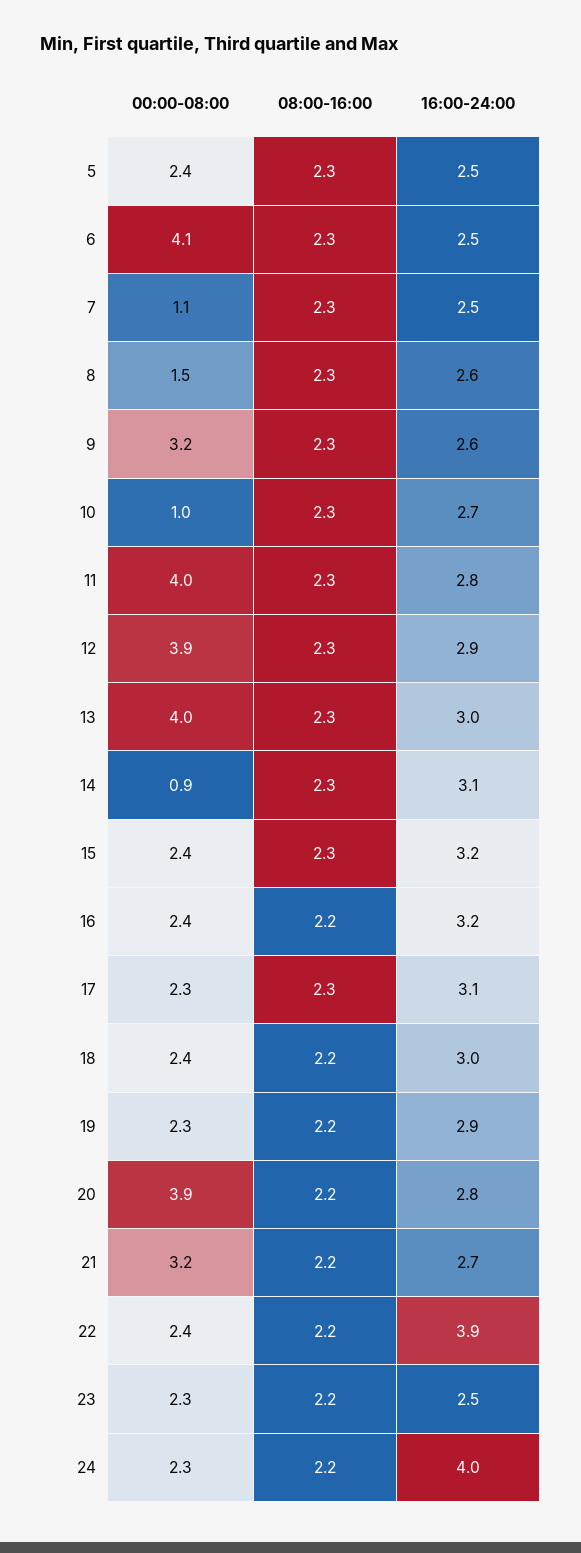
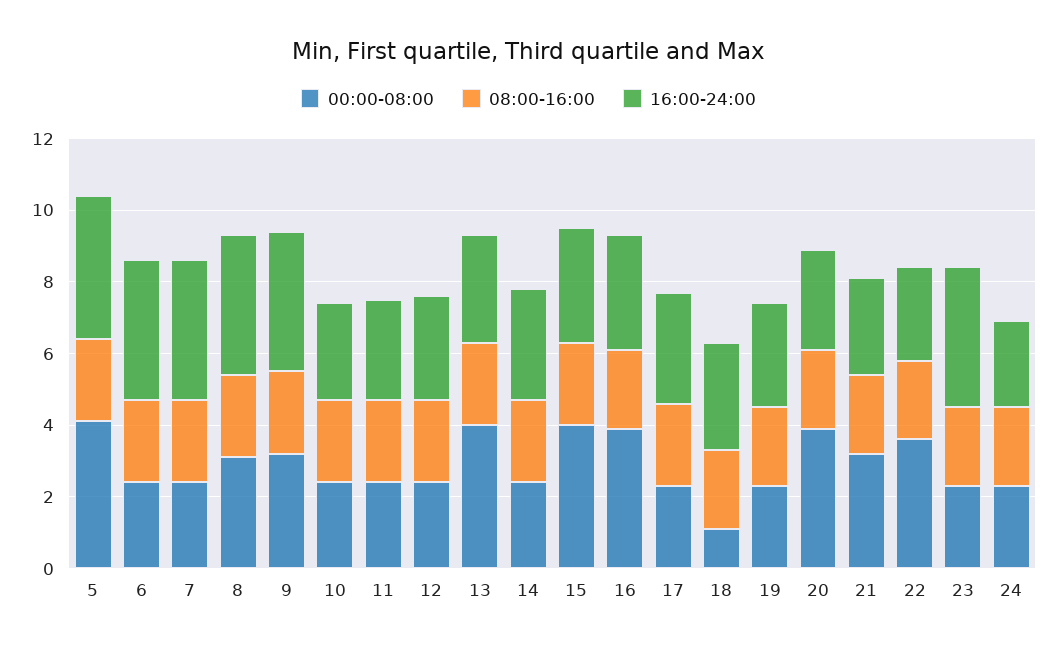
00:00-08:00, 5: 2.4 -> 4
16:00-24:00, 5: 2.5 -> 4
00:00-08:00, 6: 4.1 -> 2.5
16:00-24:00, 6: 2.5 -> 4
00:00-08:00, 7: 1.1 -> 2.5
16:00-24:00, 7: 2.5 -> 4
00:00-08:00, 8: 1.5 -> 3
16:00-24:00, 8: 2.6 -> 4
16:00-24:00, 9: 2.6 -> 4
00:00-08:00, 10: 1 -> 2.5
00:00-08:00, 11: 4 -> 2.5
00:00-08:00, 12: 3.9 -> 2.5
00:00-08:00, 14: 0.9 -> 2.5
00:00-08:00, 15: 2.4 -> 4
00:00-08:00, 16: 2.4 -> 4
00:00-08:00, 18: 2.4 -> 1
00:00-08:00, 22: 2.4 -> 3.5
16:00-24:00, 22: 3.9 -> 2.5
16:00-24:00, 23: 2.5 -> 4
16:00-24:00, 24: 4 -> 2.5

